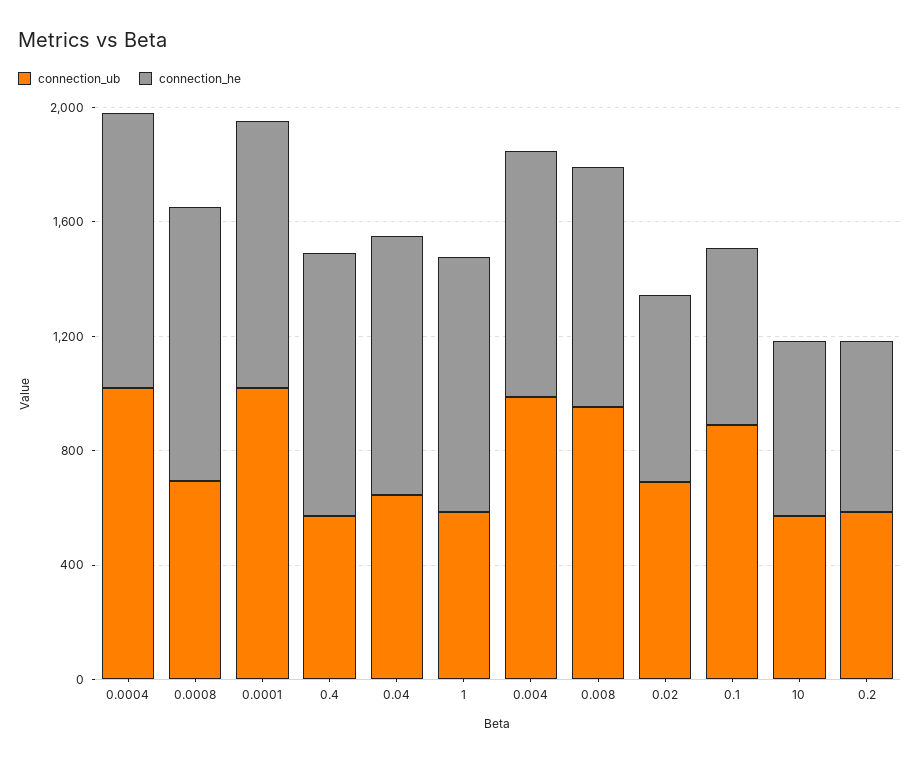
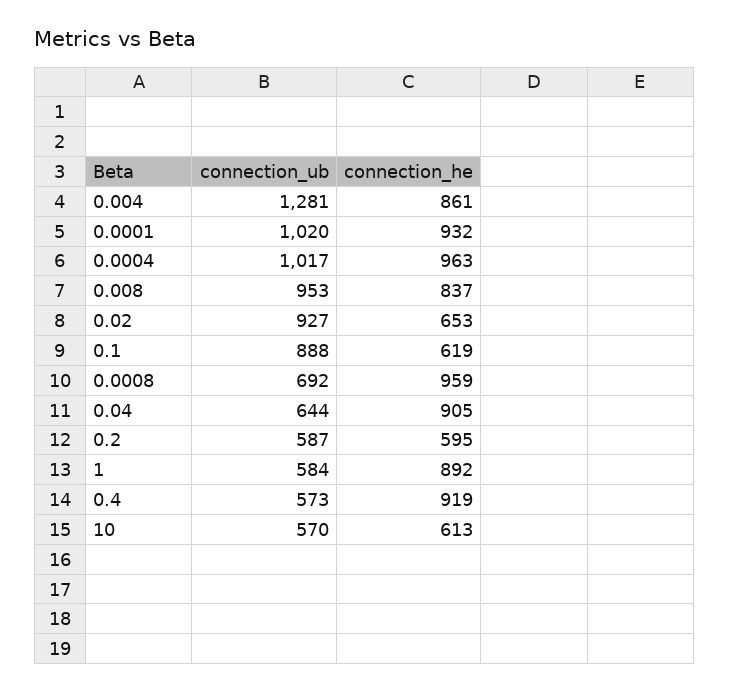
connection_ub, 0.004: 1000 -> 1281
connection_ub, 0.02: 700 -> 927

